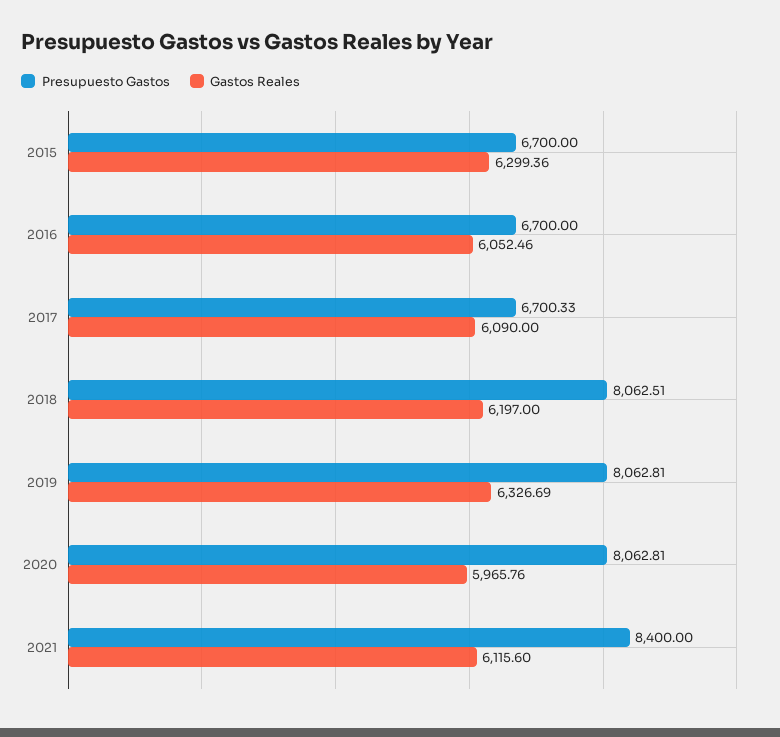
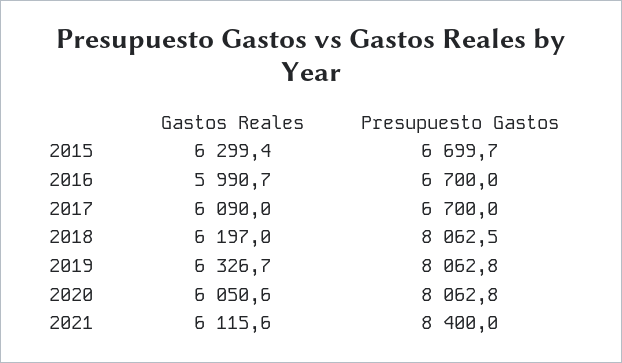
Presupuesto Gastos, 2015: 6700 -> 6699.7
Gastos Reales, 2016: 6052.46 -> 5990.7
Presupuesto Gastos, 2017: 6700.33 -> 6700
Gastos Reales, 2020: 5965.76 -> 6050.6

